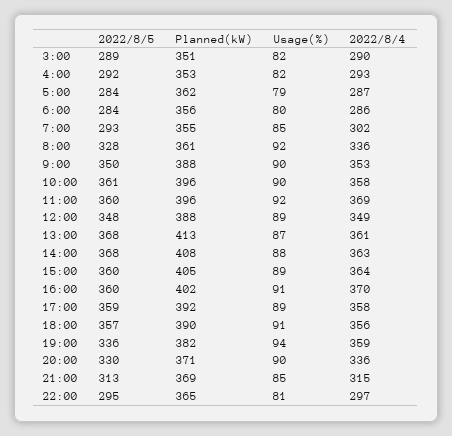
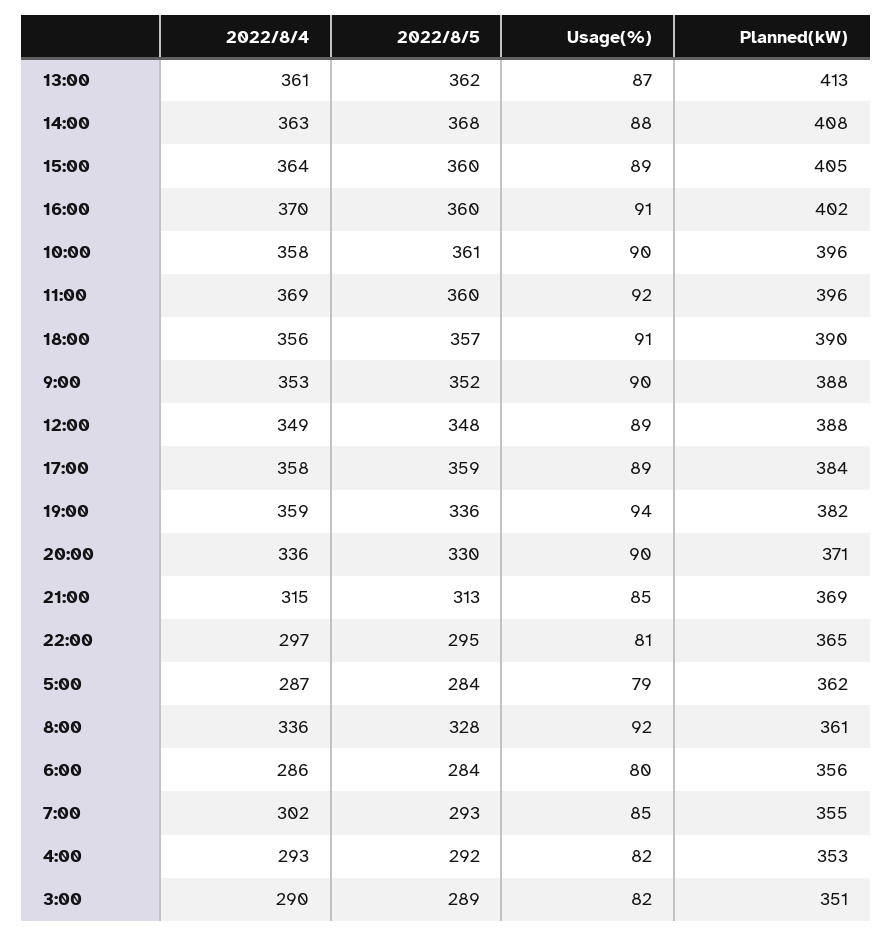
2022/8/5, 9:00: 350 -> 352
2022/8/5, 13:00: 368 -> 362
Planned(kW), 17:00: 392 -> 384

